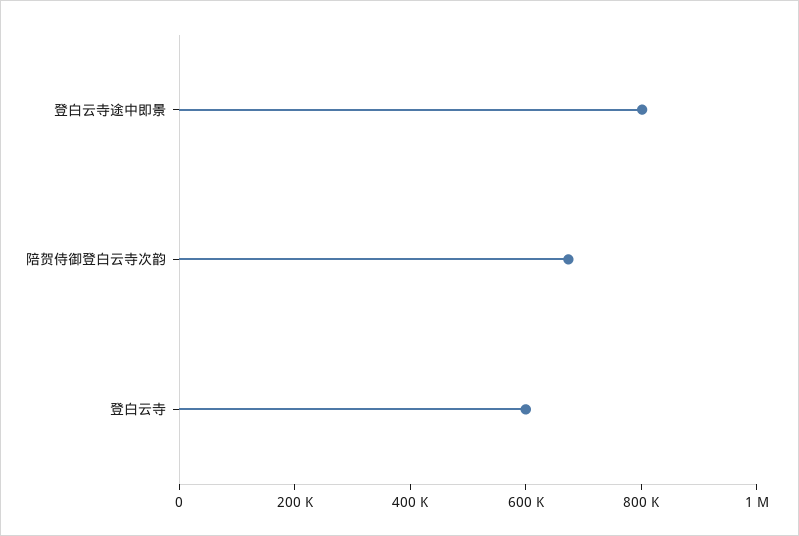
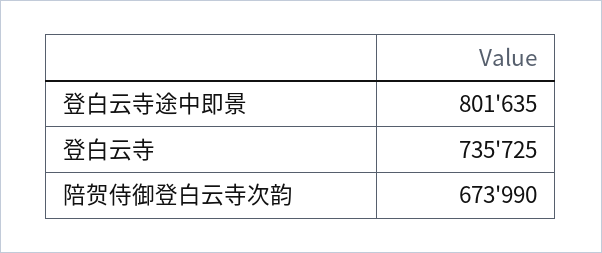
登白云寺: 600000 -> 735725

